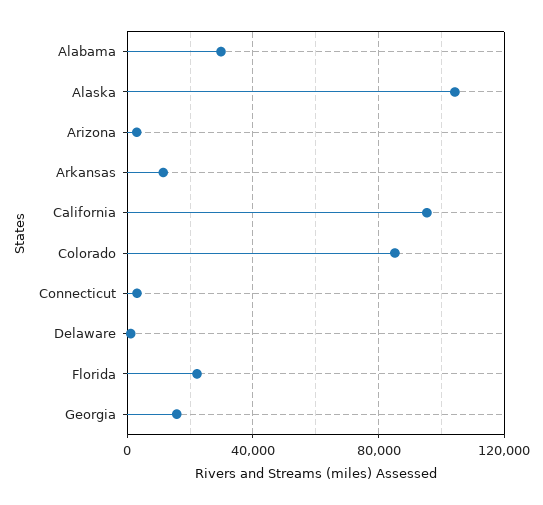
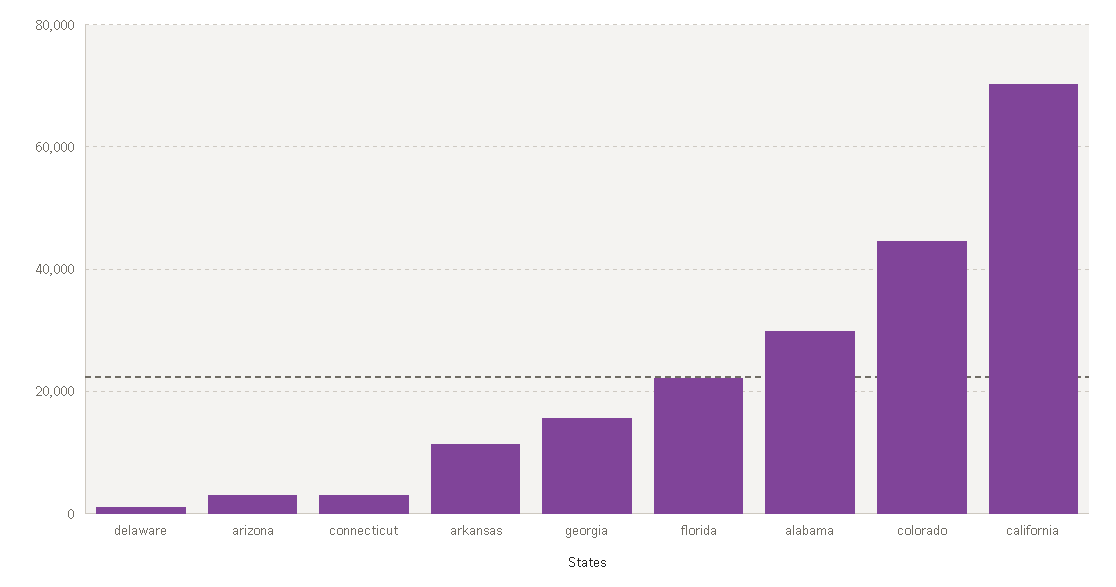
Alaska: 105000 -> none
California: 95000 -> 70000
Colorado: 85000 -> 44000

